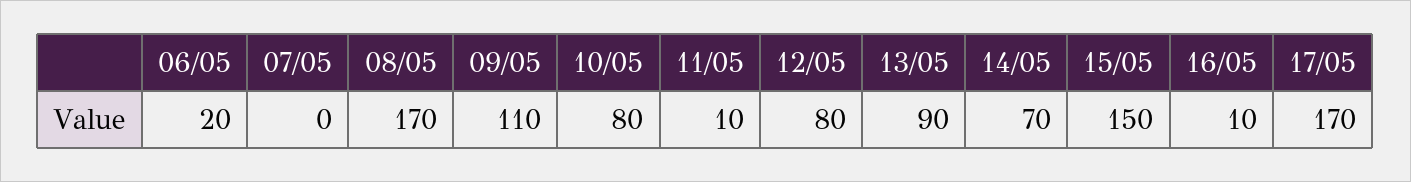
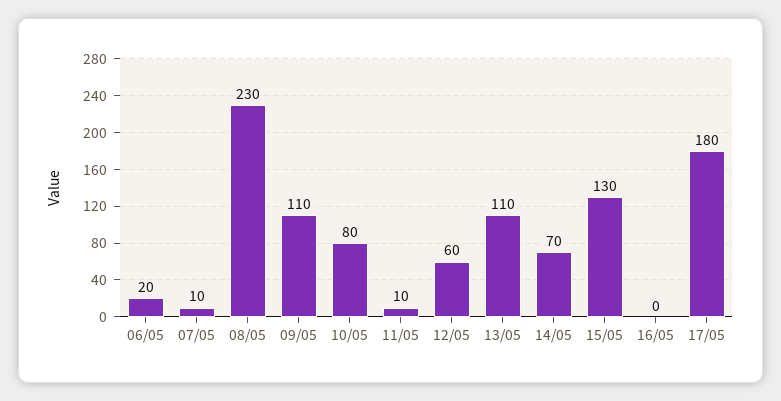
07/05: 0 -> 10
08/05: 170 -> 230
12/05: 80 -> 60
13/05: 90 -> 110
15/05: 150 -> 130
16/05: 10 -> 0
17/05: 170 -> 180

